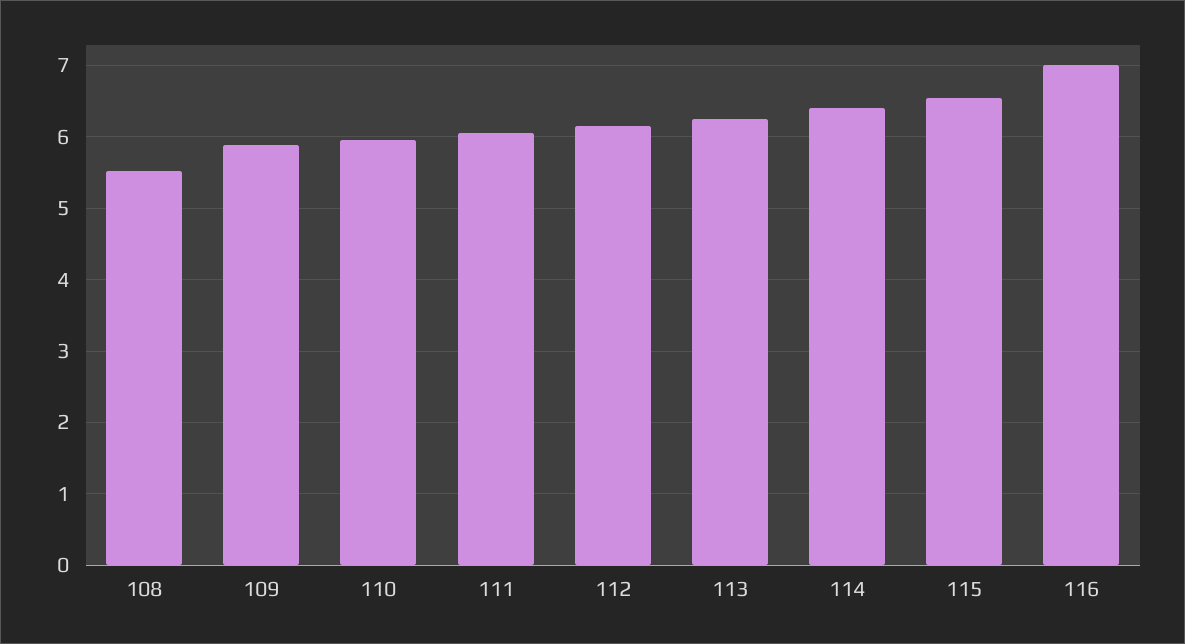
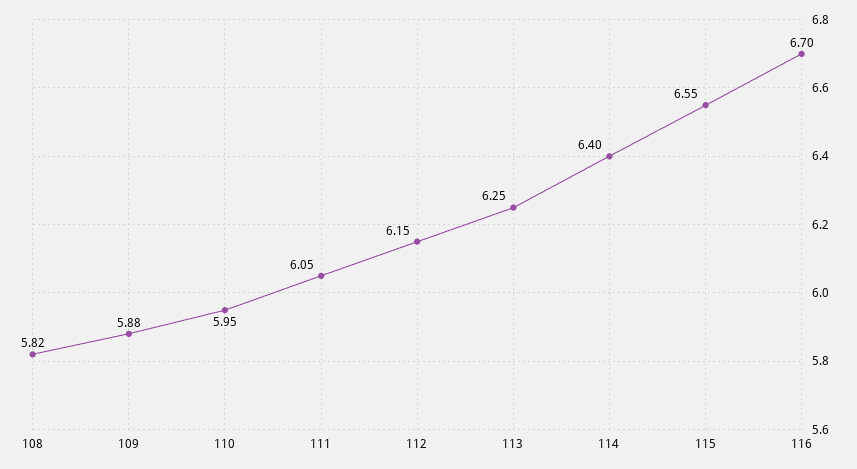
108: 5.5 -> 5.82
116: 7 -> 6.7

